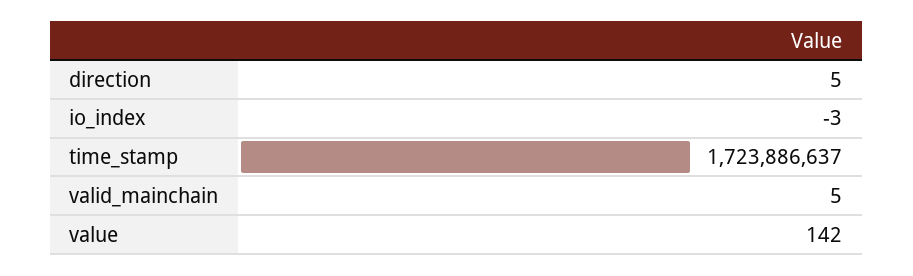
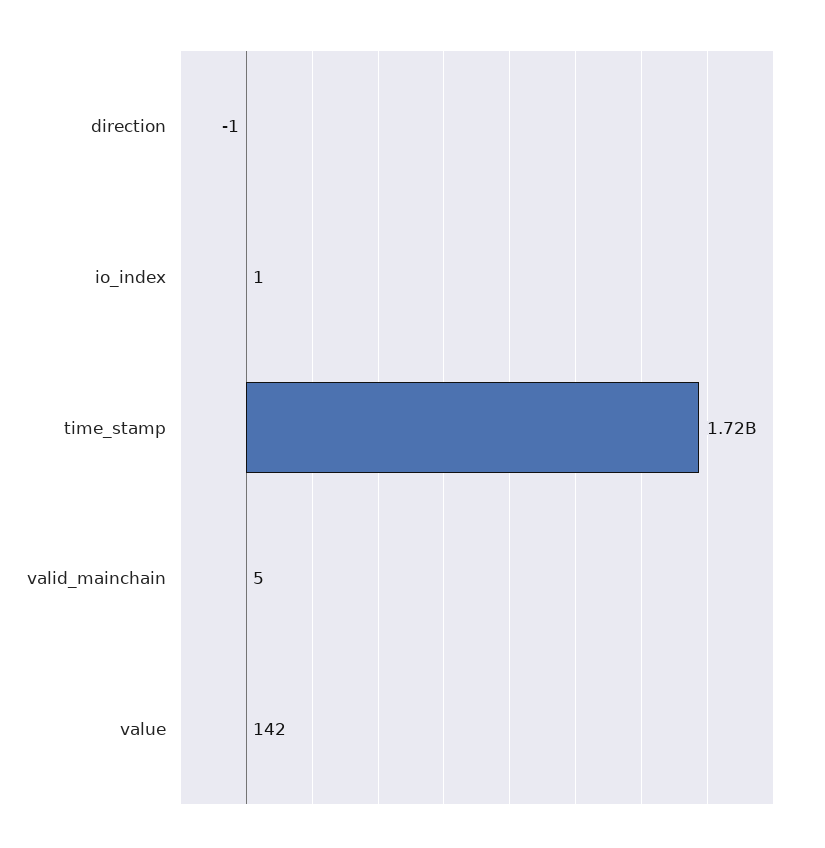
direction: 5 -> -1
io_index: -3 -> 1

